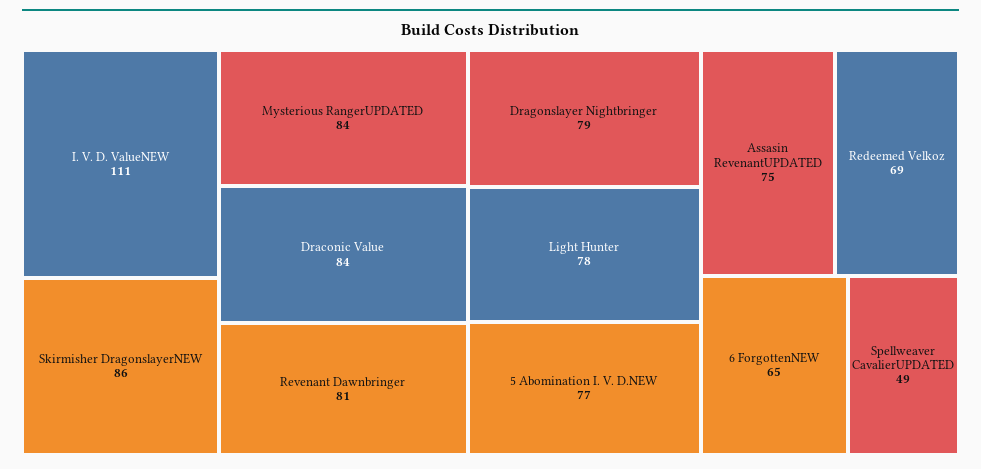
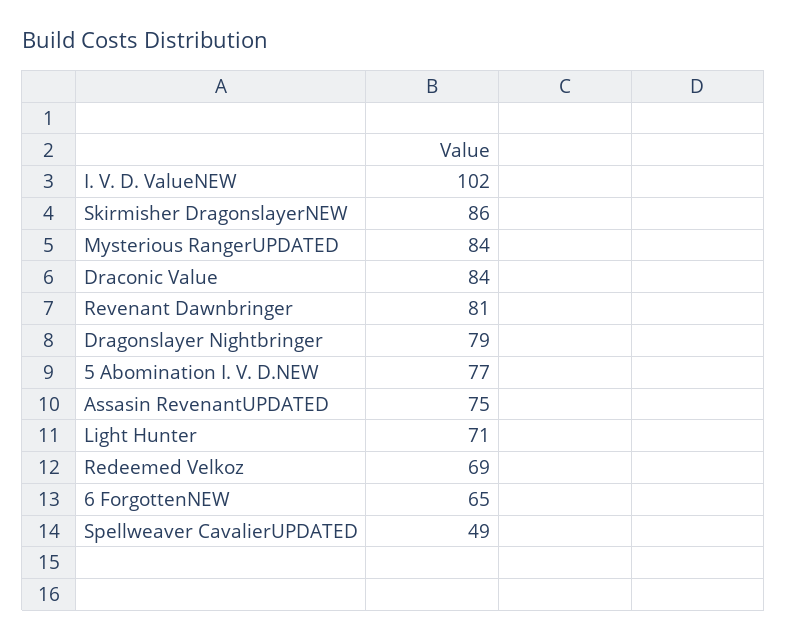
I. V. D. ValueNEW: 111 -> 102
Light Hunter: 78 -> 71

